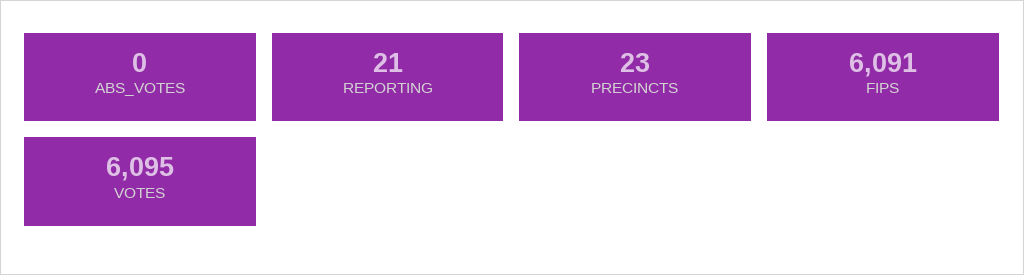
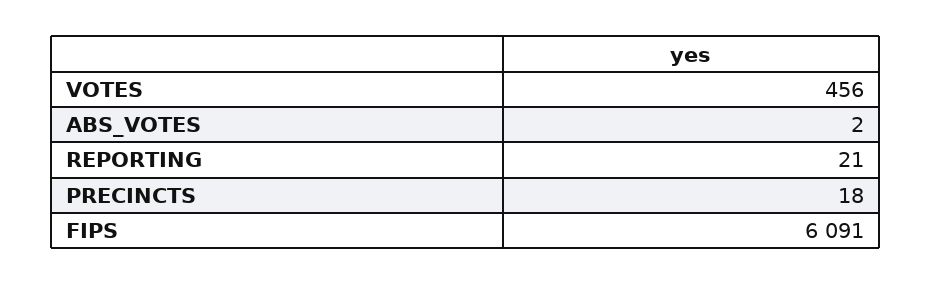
ABS_VOTES: 0 -> 2
PRECINCTS: 23 -> 18
VOTES: 6095 -> 456

